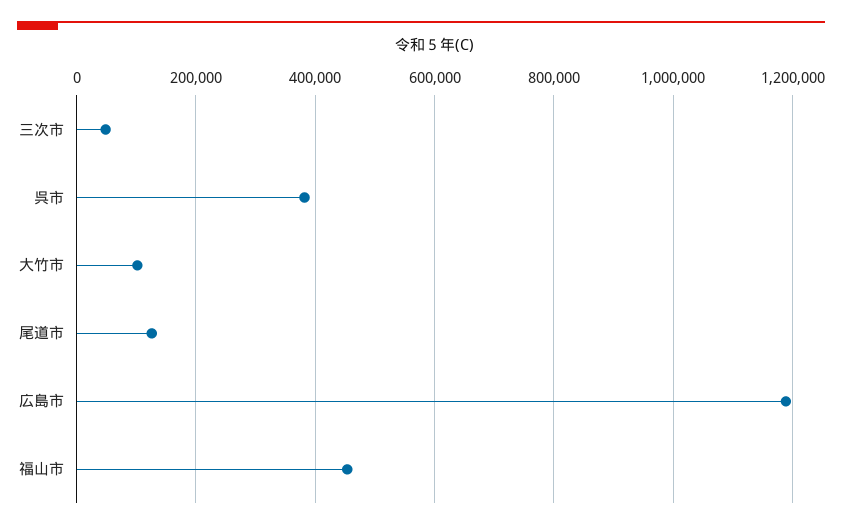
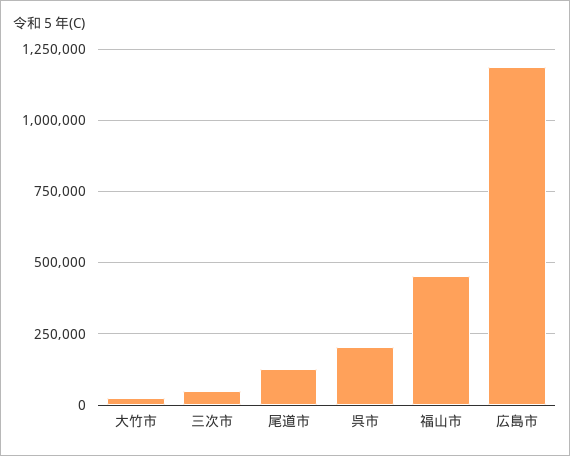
呉市: 380000 -> 200000
大竹市: 100000 -> 25000

